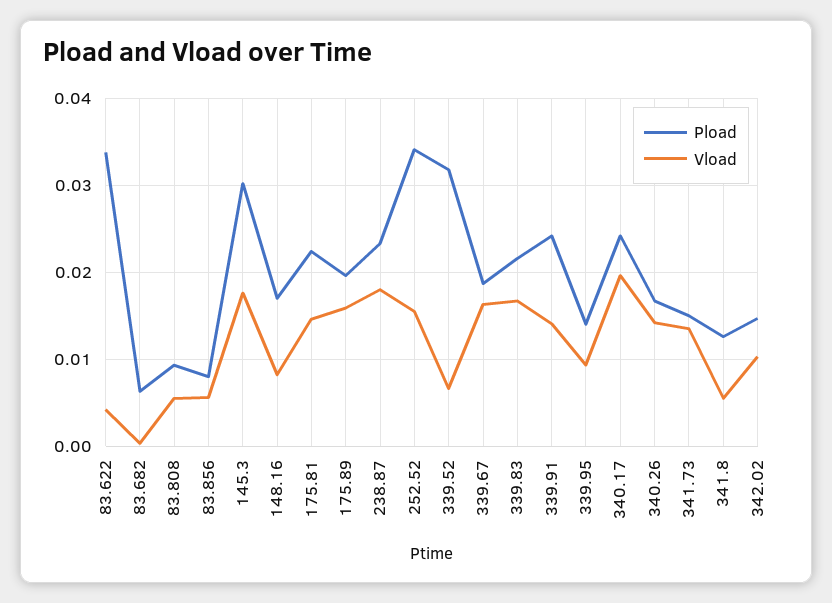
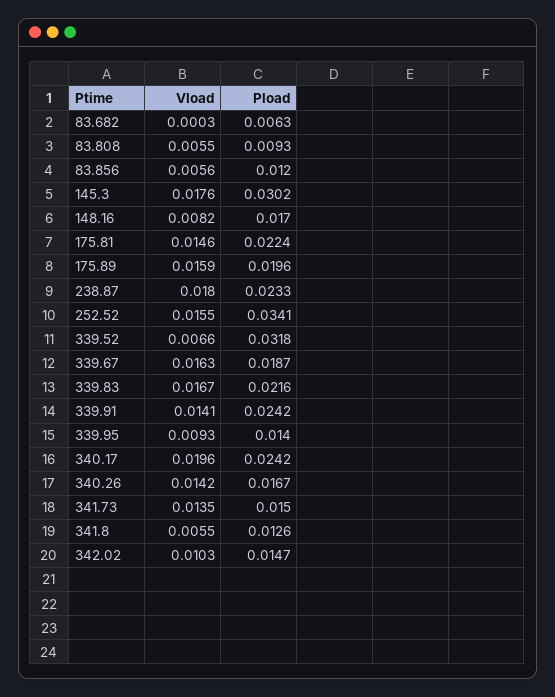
Pload, 83.622: 0.034 -> none
Vload, 83.622: 0.004 -> none
Pload, 83.856: 0.008 -> 0.012

